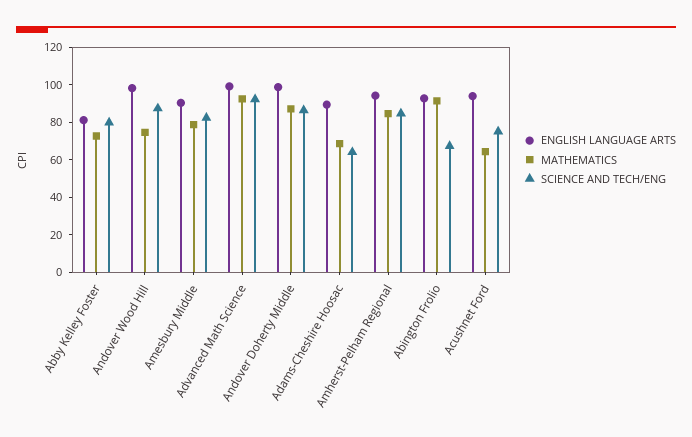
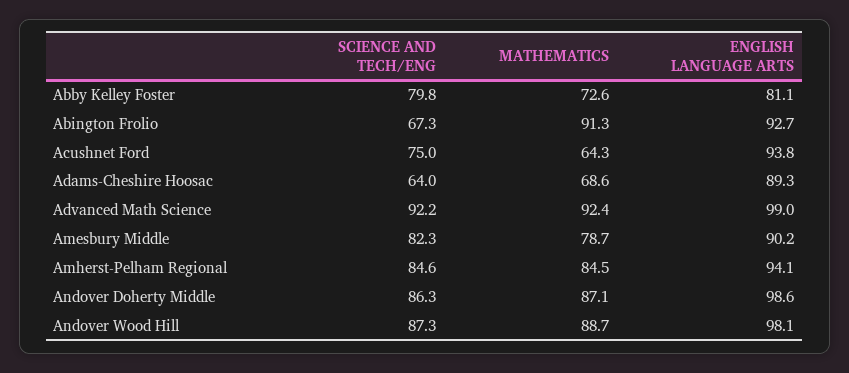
MATHEMATICS, Andover Wood Hill: 75 -> 88.7

